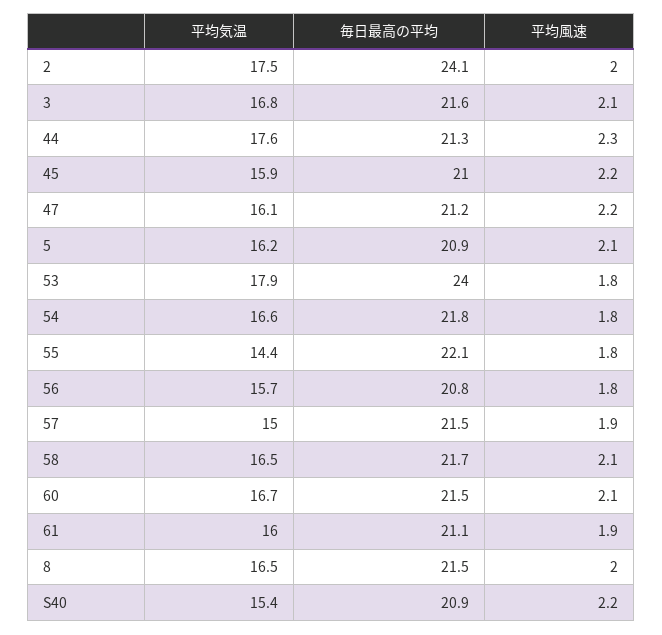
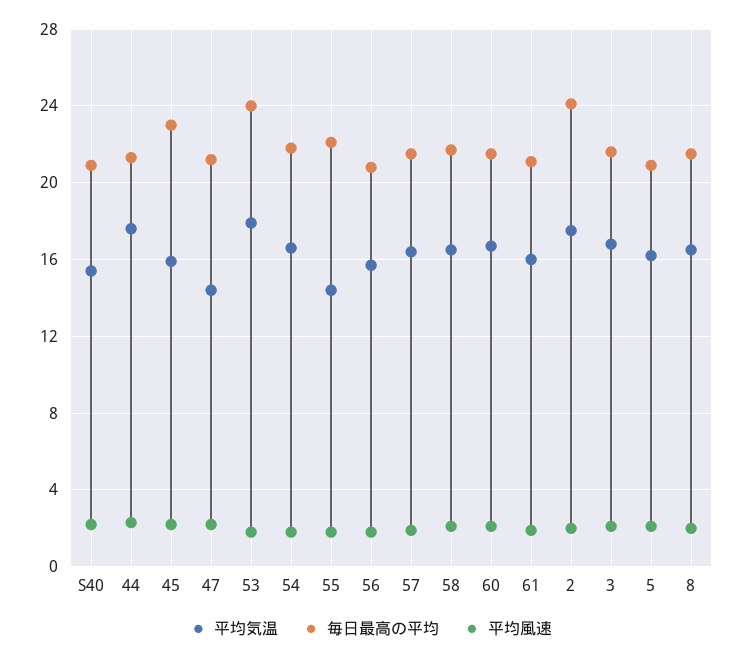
毎日最高の平均, 45: 21 -> 23
平均気温, 47: 16.1 -> 14.5
平均気温, 57: 15 -> 16.5

